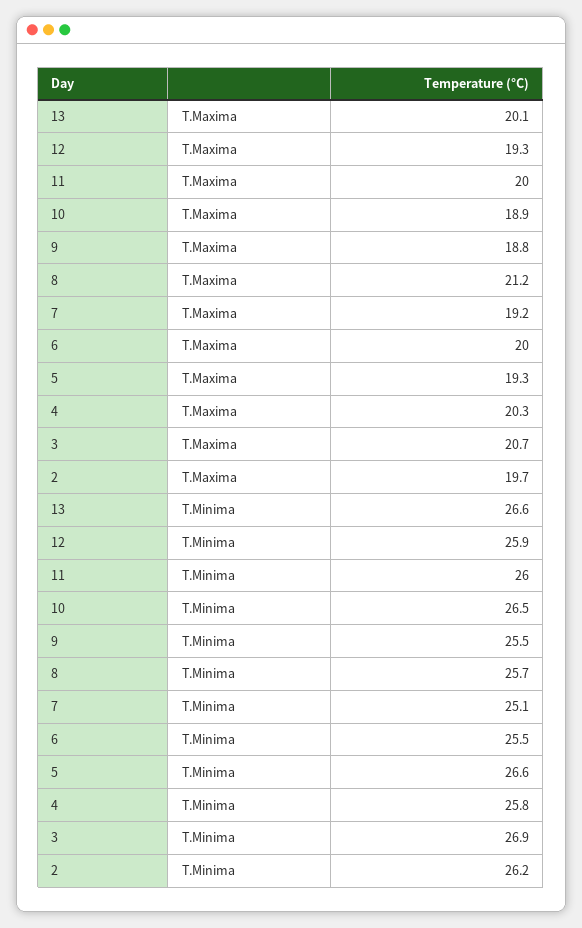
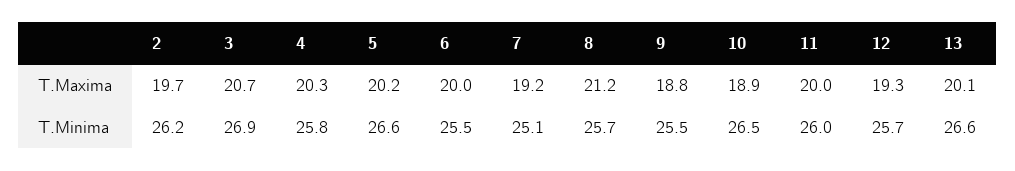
5, T.Maxima: 19.3 -> 20.2
12, T.Minima: 25.9 -> 25.7

